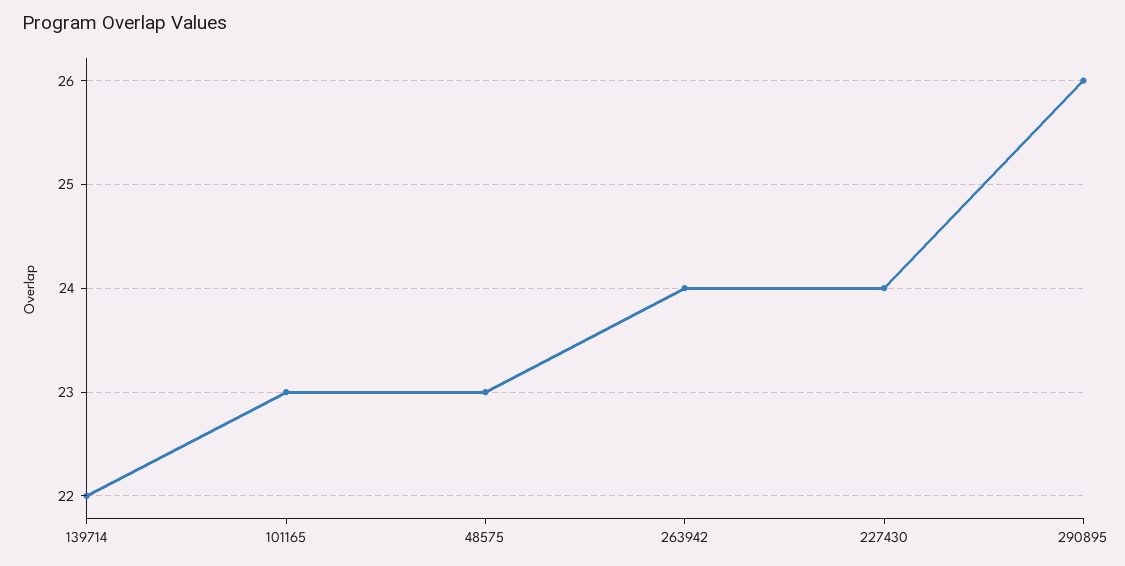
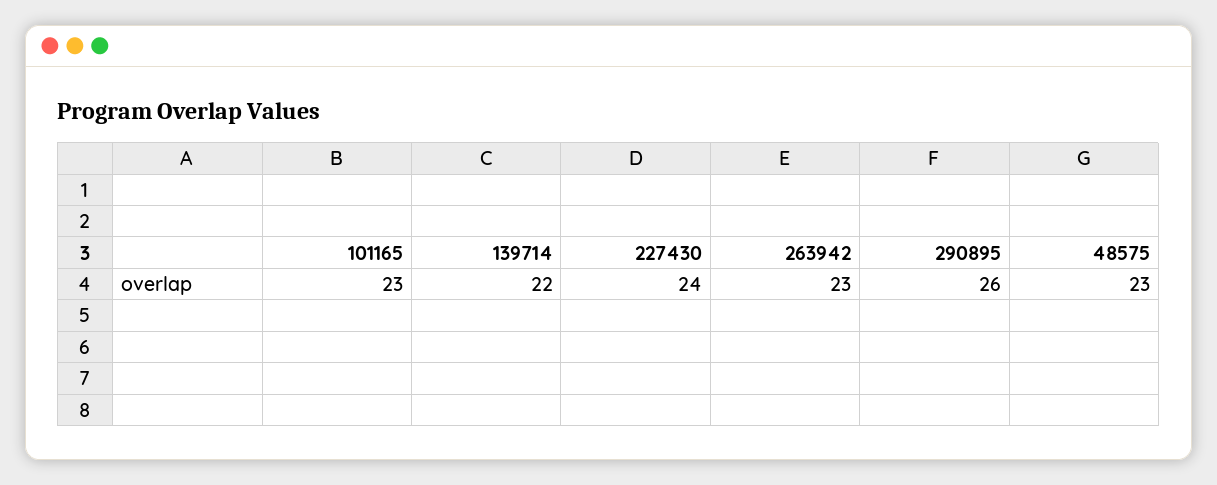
263942: 24 -> 23

